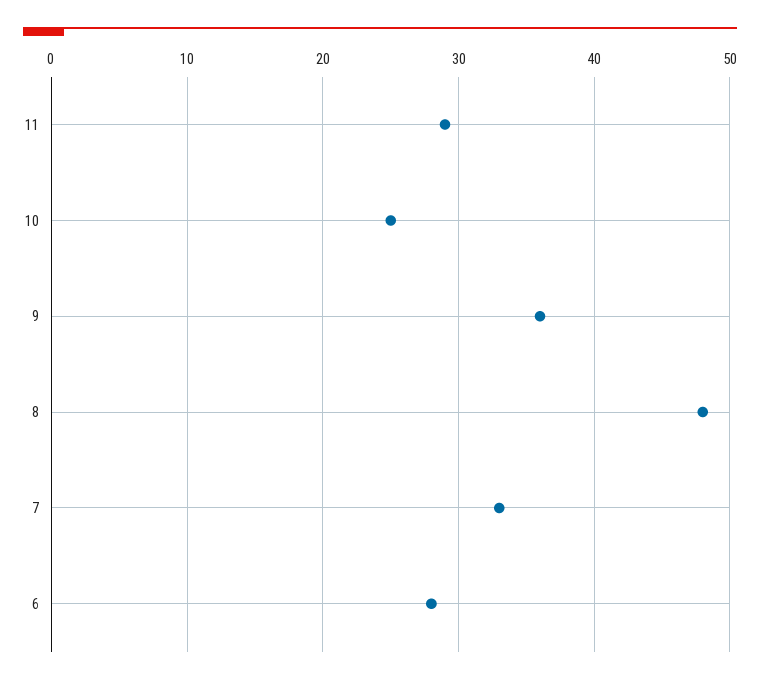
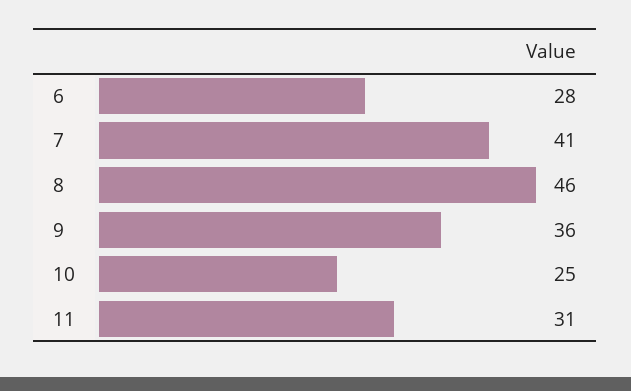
11: 29 -> 31
8: 48 -> 46
7: 33 -> 41

